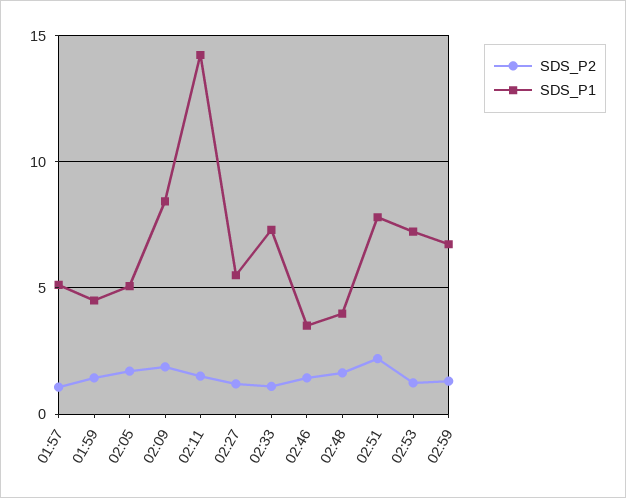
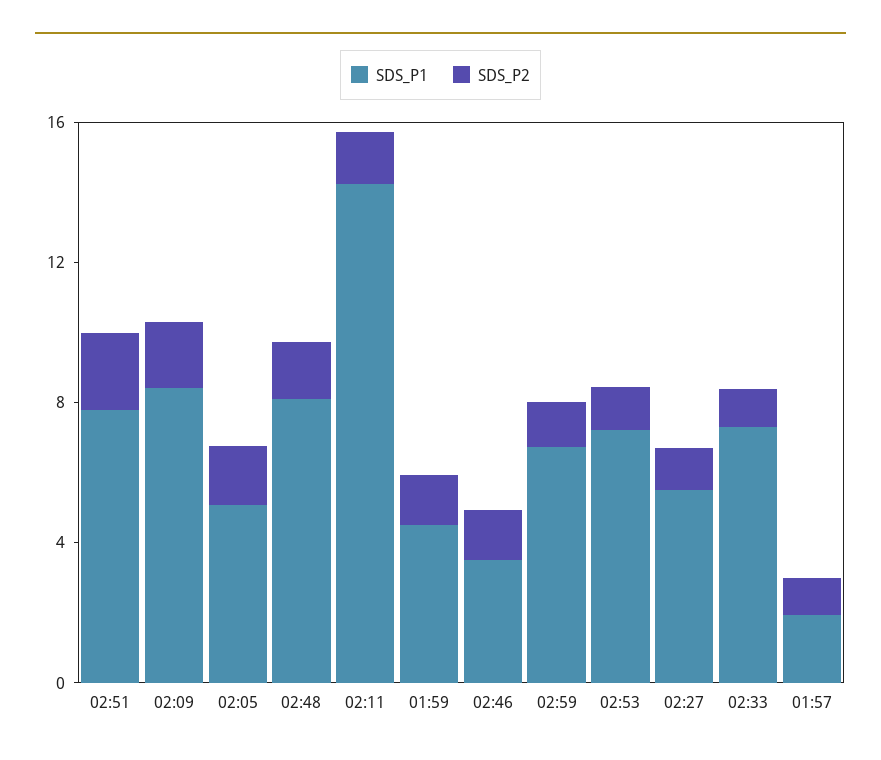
SDS_P1, 01:57: 5 -> 2
SDS_P1, 02:48: 4 -> 8

